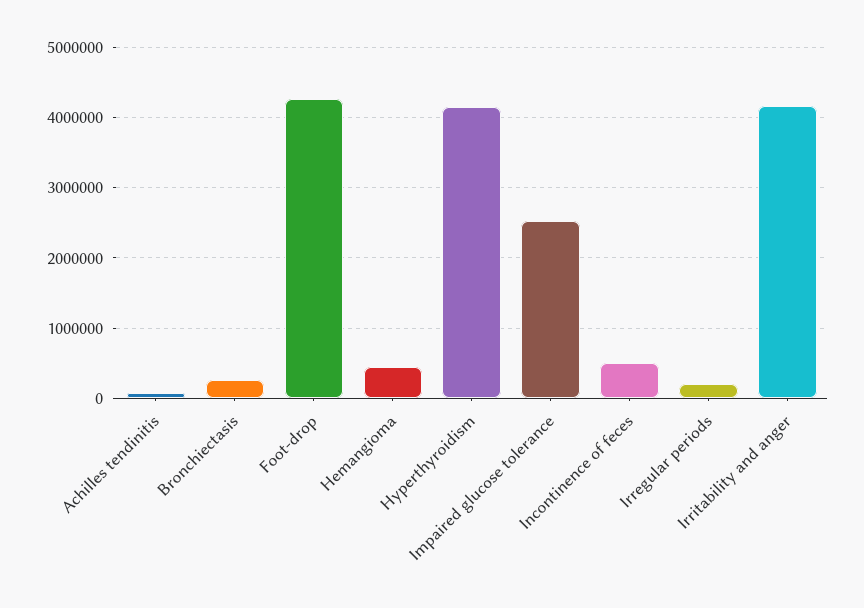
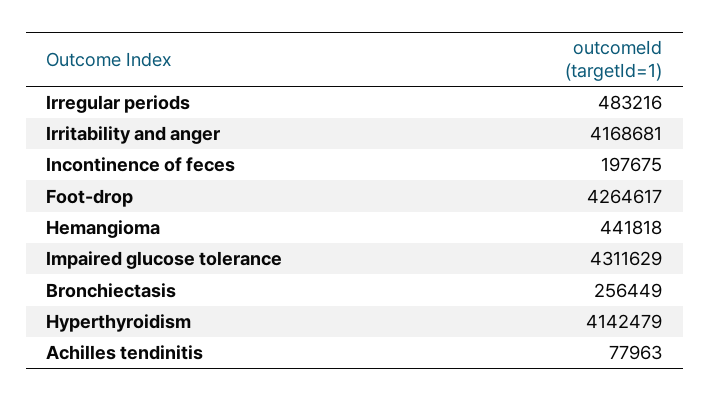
Impaired glucose tolerance: 2500000 -> 4311629
Incontinence of feces: 500000 -> 197675
Irregular periods: 200000 -> 483216

